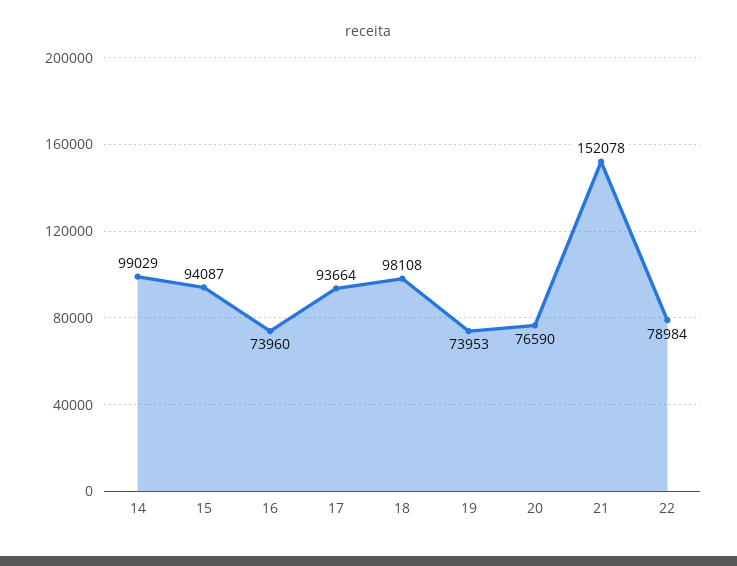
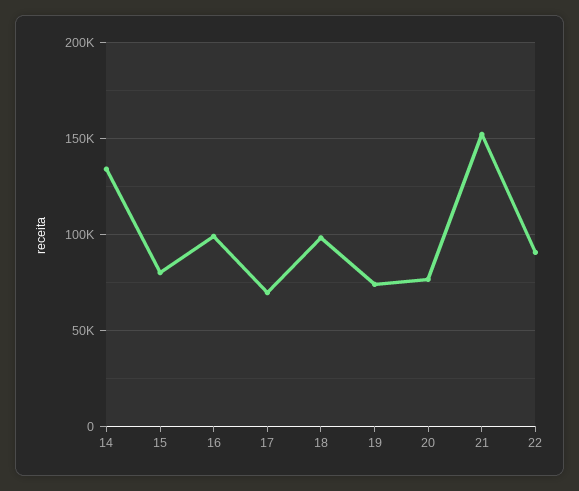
14: 99029 -> 135000
15: 94087 -> 80000
16: 73960 -> 100000
17: 93664 -> 70000
22: 78984 -> 90000

